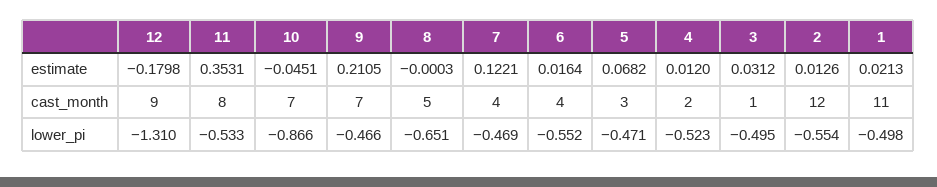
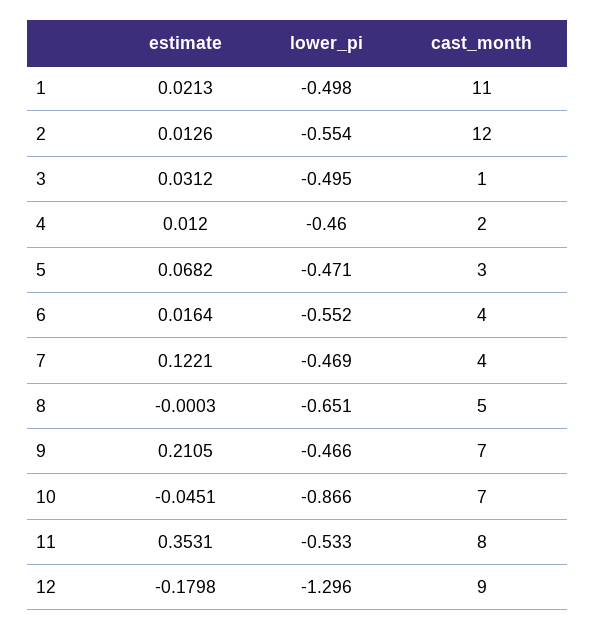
12, lower_pi: -1.31 -> -1.296
4, lower_pi: -0.523 -> -0.46

